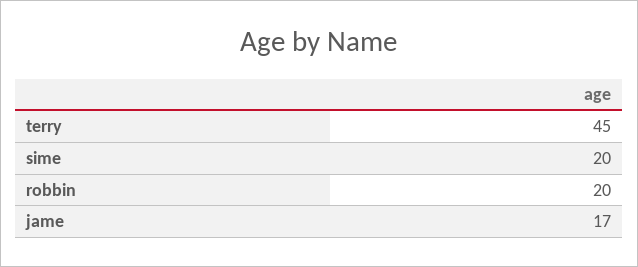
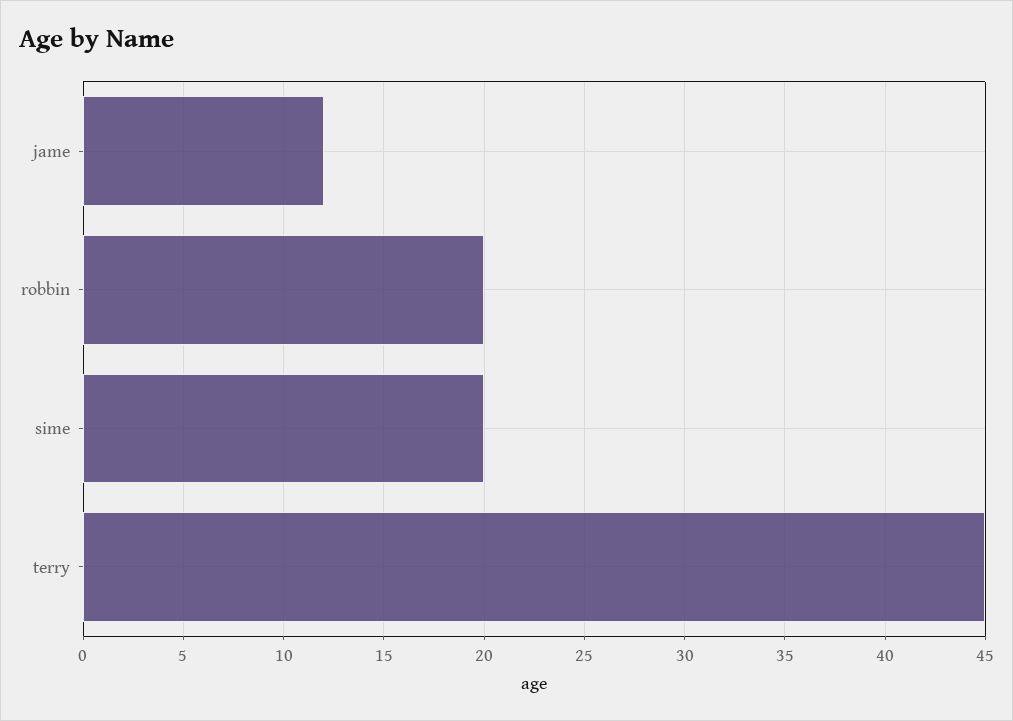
jame: 17 -> 12

